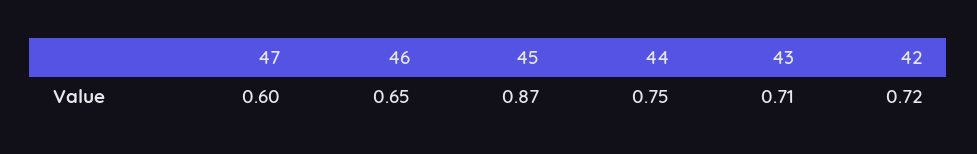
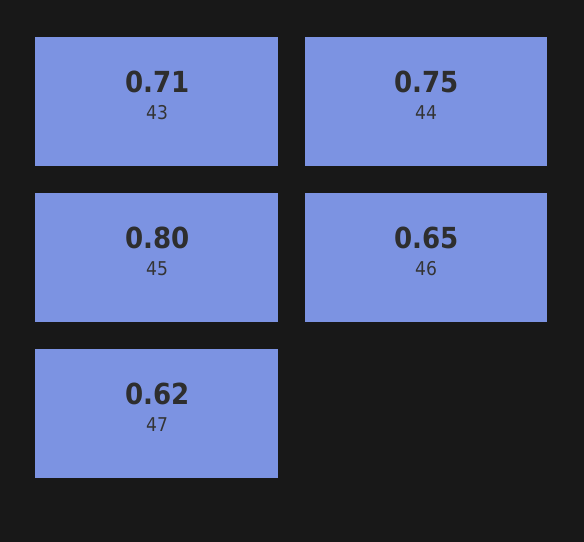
47: 0.6 -> 0.62
45: 0.87 -> 0.8
42: 0.72 -> none

